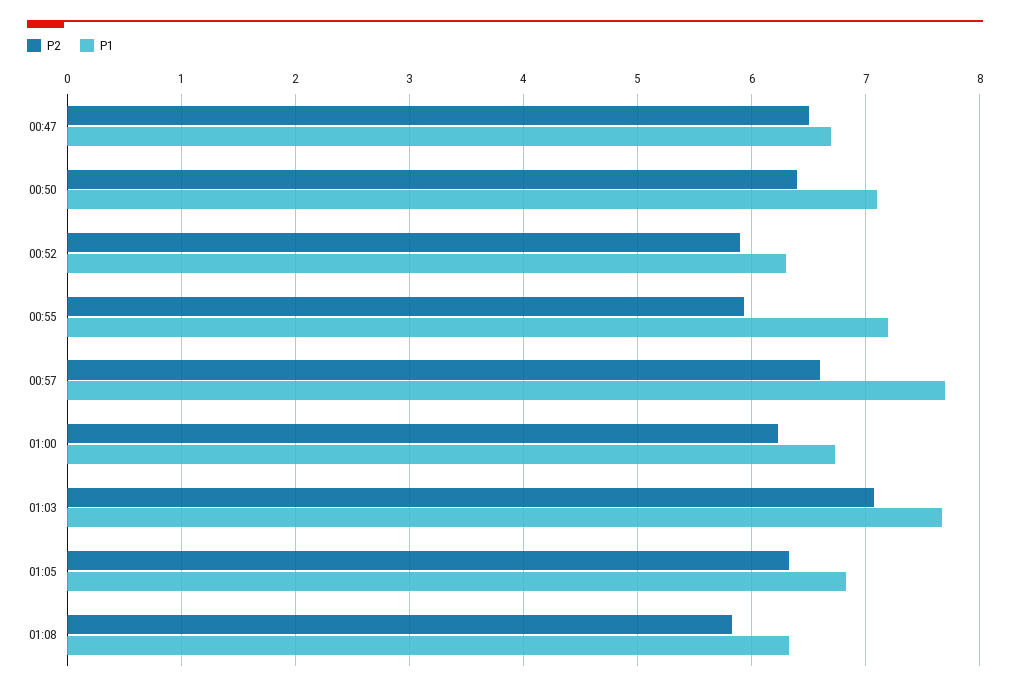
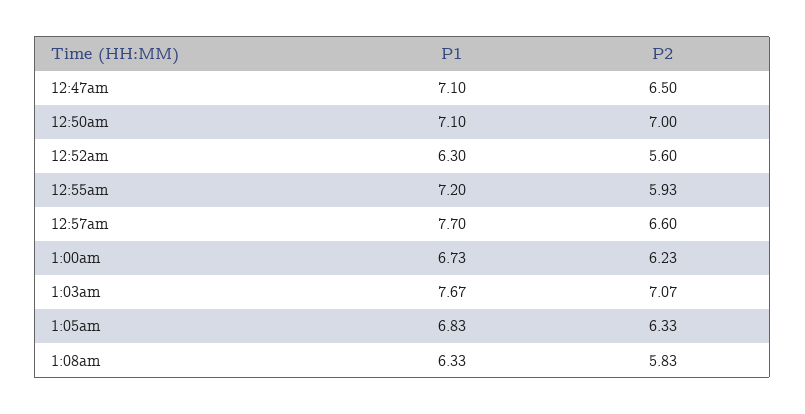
P1, 00:47: 6.7 -> 7.1
P2, 00:50: 6.4 -> 7
P2, 00:52: 5.9 -> 5.6

